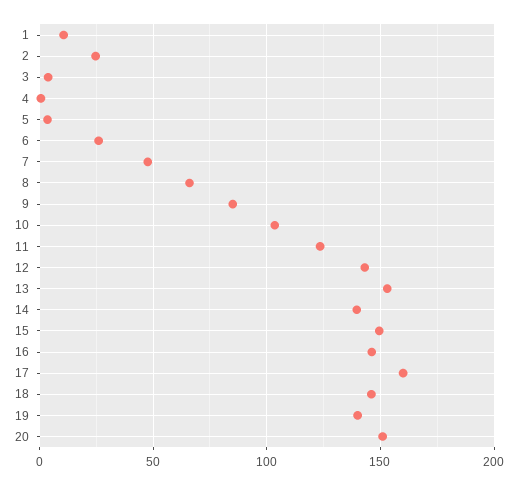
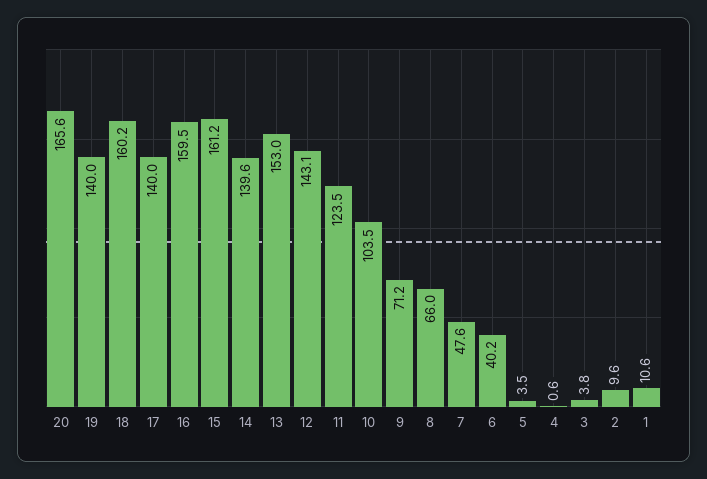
2: 25 -> 9.6
6: 25 -> 40.2
9: 85 -> 71.2
15: 150 -> 161.2
16: 145 -> 159.5
17: 160 -> 140
18: 145 -> 160.2
20: 150 -> 165.6

